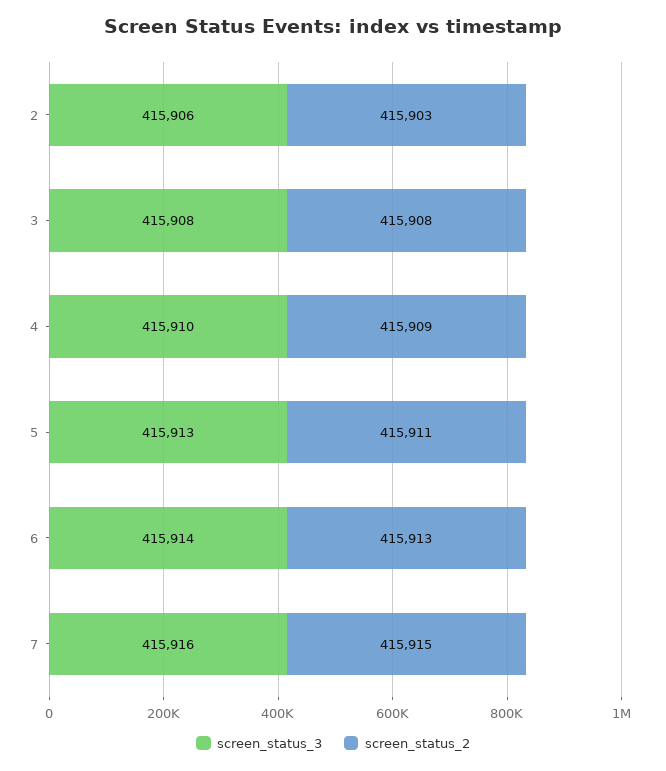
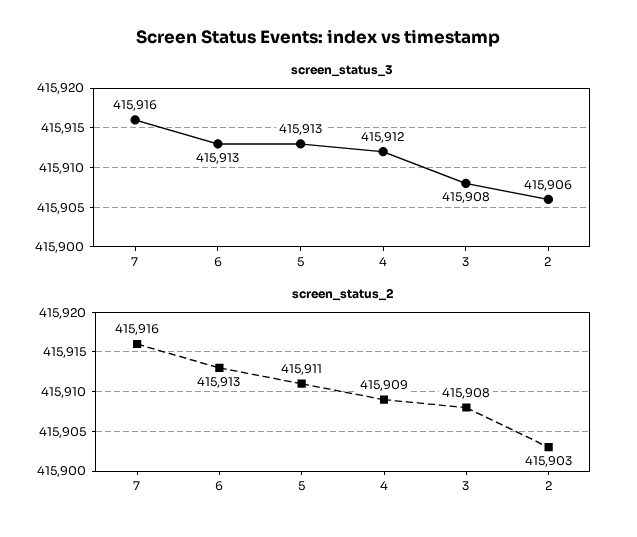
screen_status_3, 4: 415910 -> 415912
screen_status_3, 6: 415914 -> 415913
screen_status_2, 7: 415915 -> 415916

